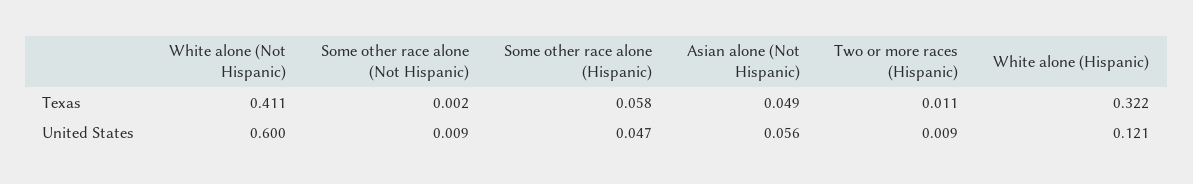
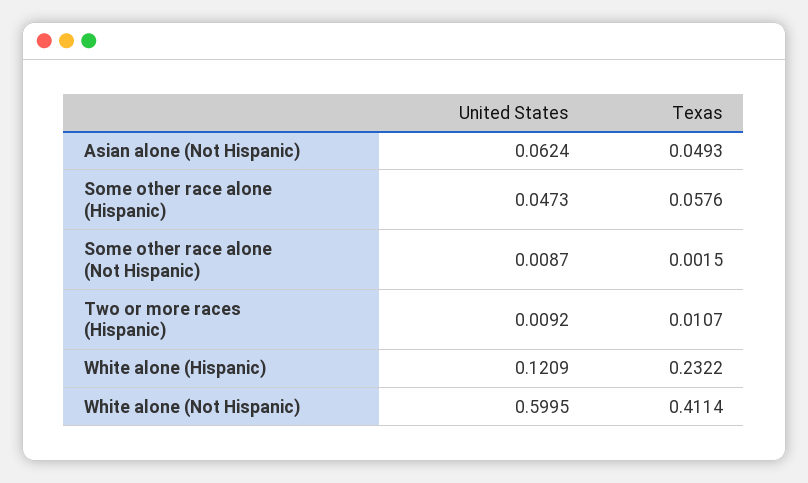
White alone (Hispanic), Texas: 0.322 -> 0.2322
Asian alone (Not Hispanic), United States: 0.056 -> 0.0624

